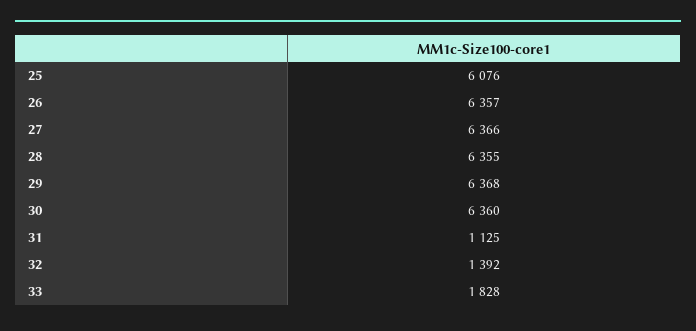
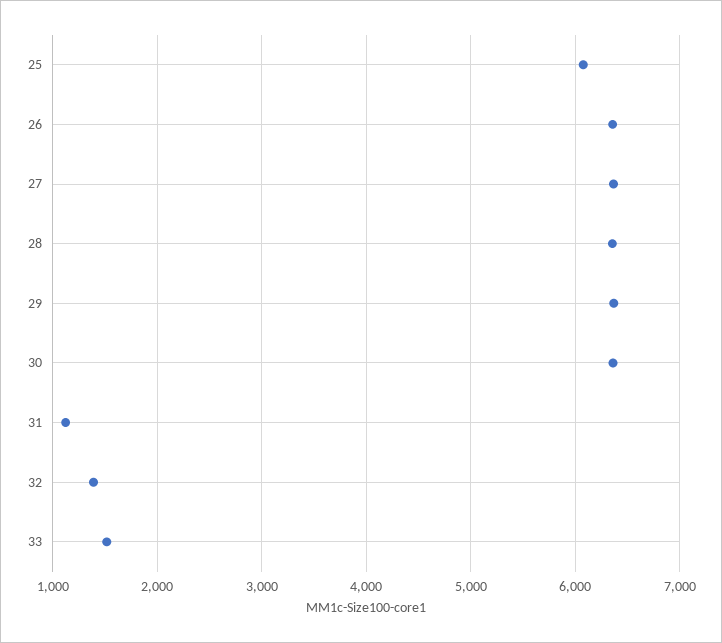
33: 1828 -> 1500

